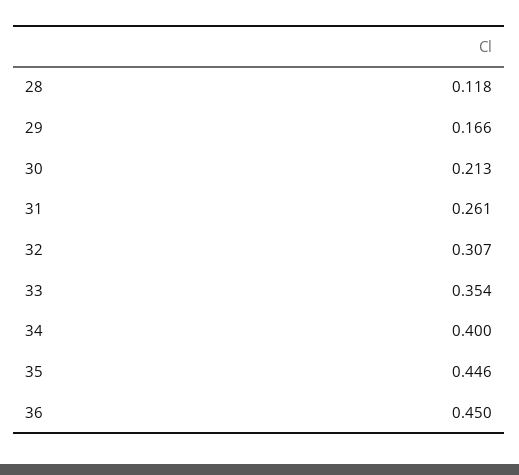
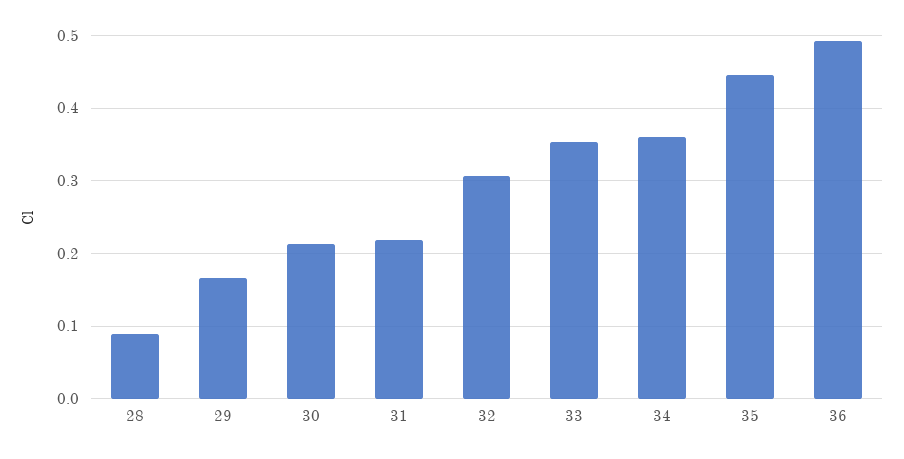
28: 0.118 -> 0.09
31: 0.261 -> 0.22
34: 0.4 -> 0.36
36: 0.45 -> 0.49

